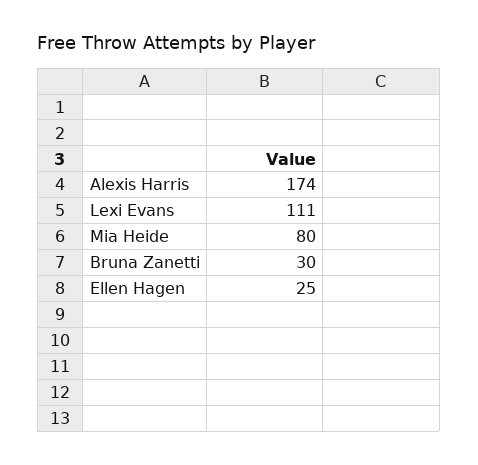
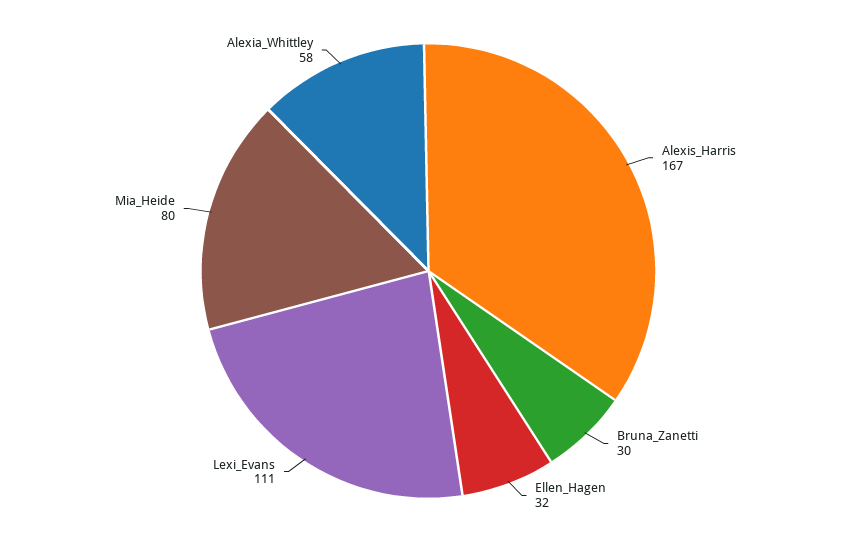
Alexis Harris: 174 -> 167
Ellen Hagen: 25 -> 32
Alexia_Whittley: none -> 58

